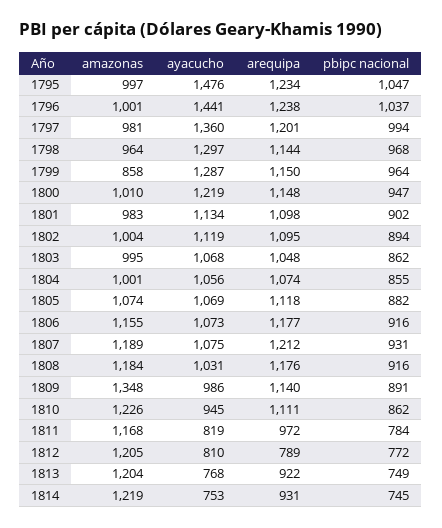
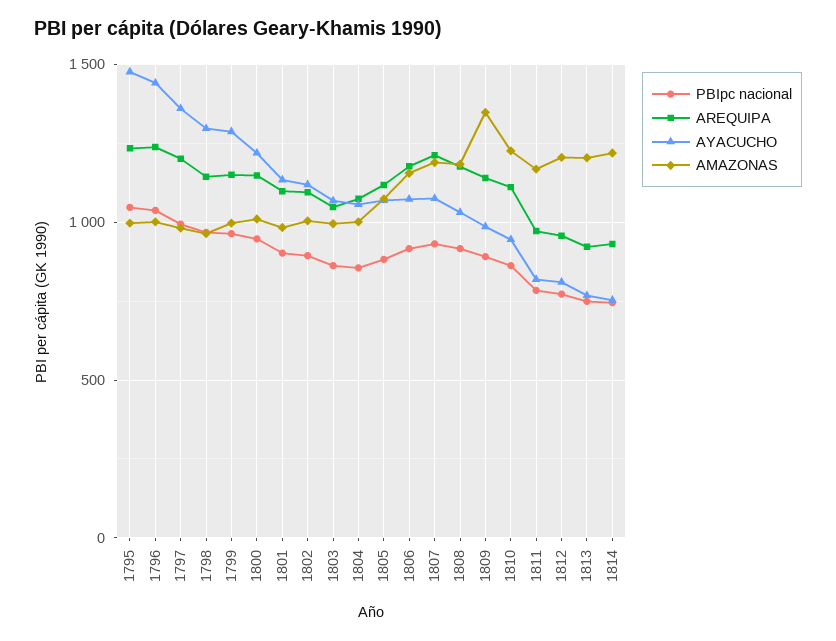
amazonas, 1799: 858 -> 1000
arequipa, 1812: 789 -> 950

